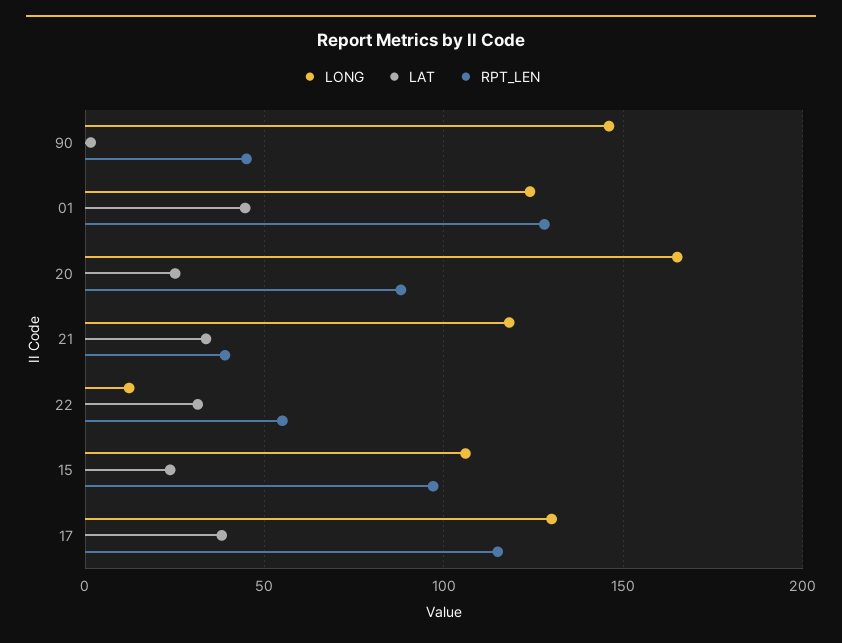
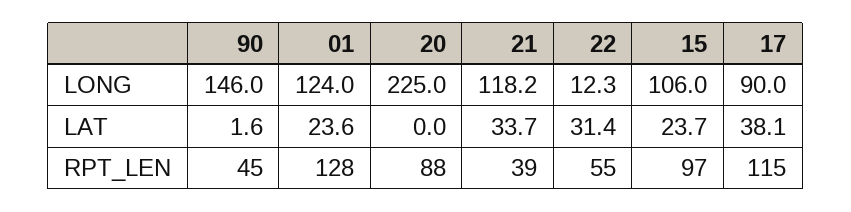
LAT, 01: 45 -> 23.6
LONG, 20: 165 -> 225
LAT, 20: 25 -> 0
LONG, 17: 130 -> 90

